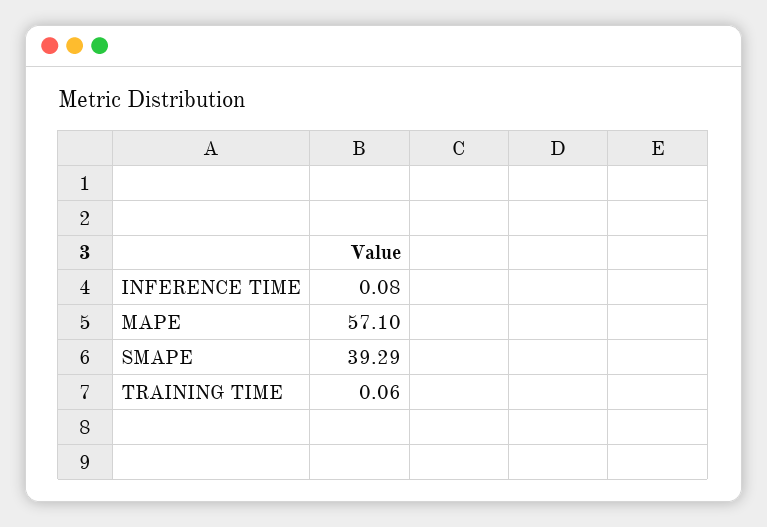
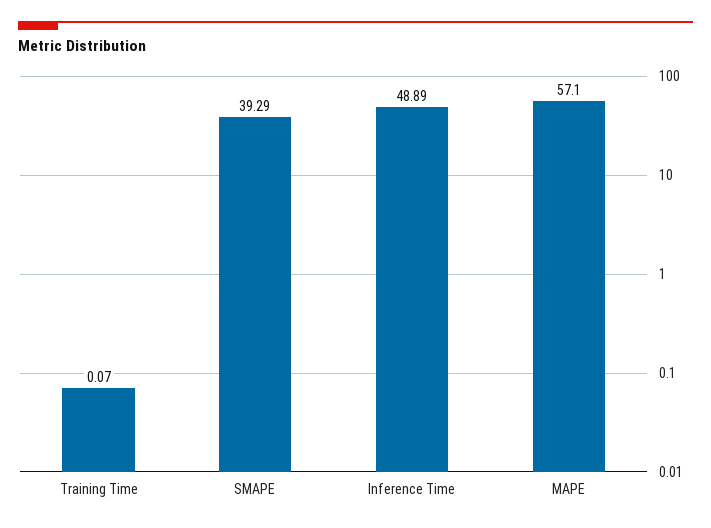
INFERENCE TIME: 0.08 -> 48.89
TRAINING TIME: 0.06 -> 0.07

